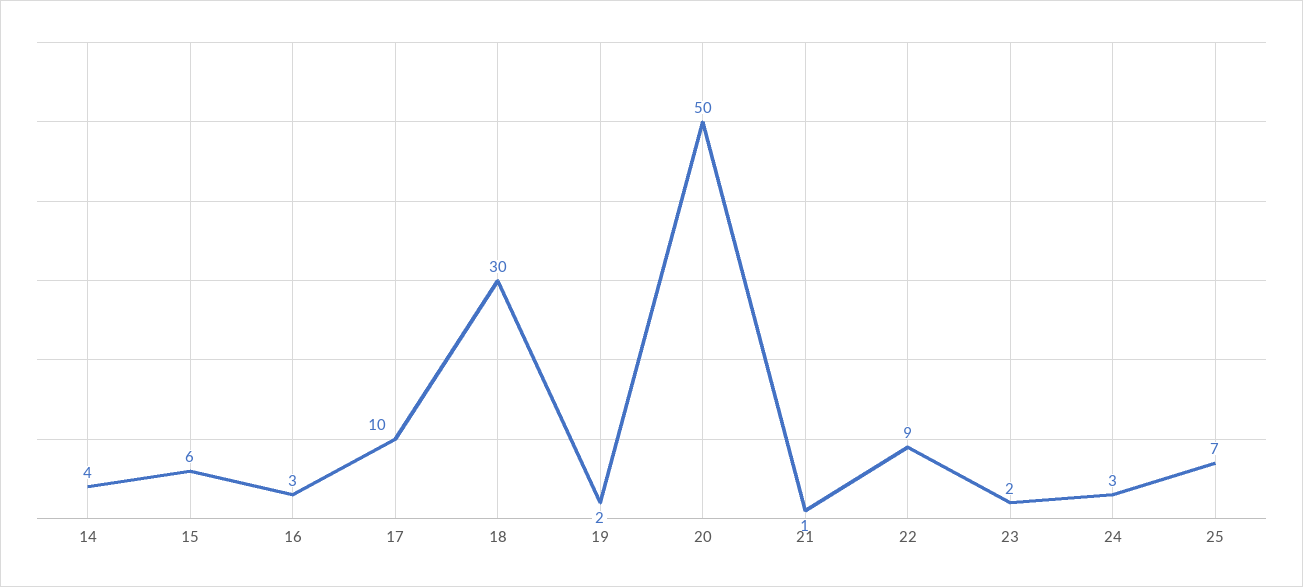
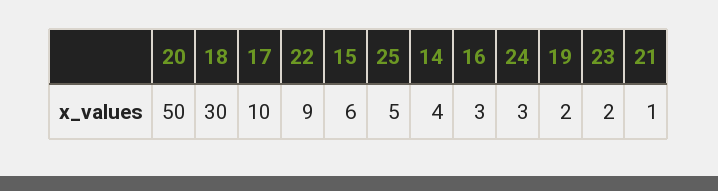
25: 7 -> 5

